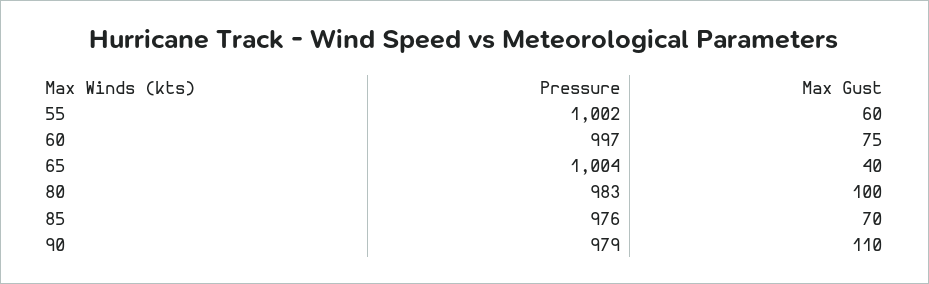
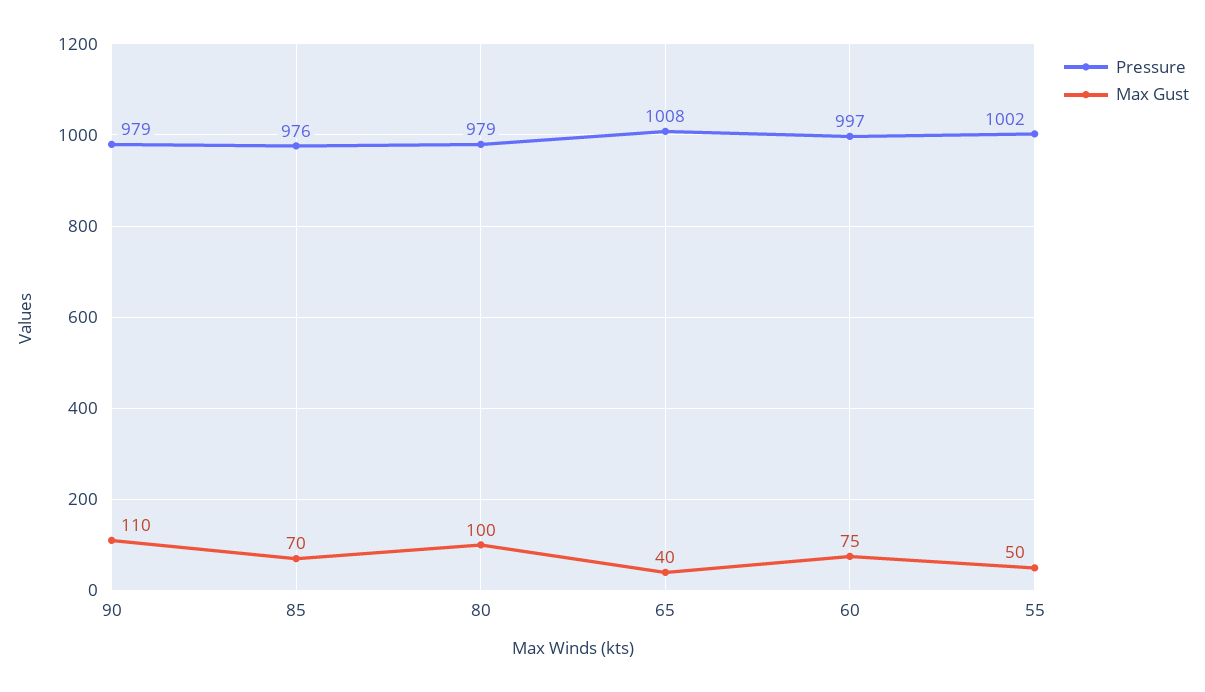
Max Gust, 55: 60 -> 50
Pressure, 65: 1004 -> 1008
Pressure, 80: 983 -> 979

